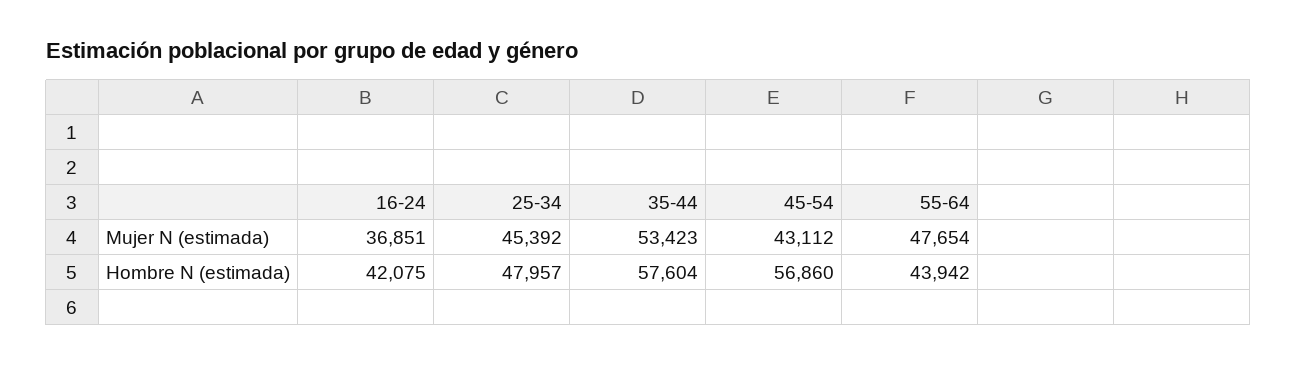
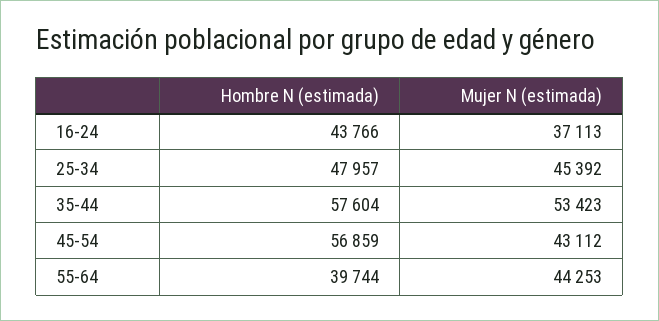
16-24, Mujer N (estimada): 36851 -> 37113
55-64, Mujer N (estimada): 47654 -> 44253
16-24, Hombre N (estimada): 42075 -> 43766
45-54, Hombre N (estimada): 56860 -> 56859
55-64, Hombre N (estimada): 43942 -> 39744

